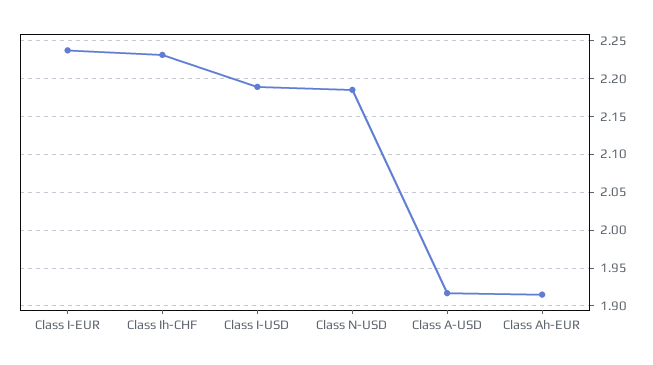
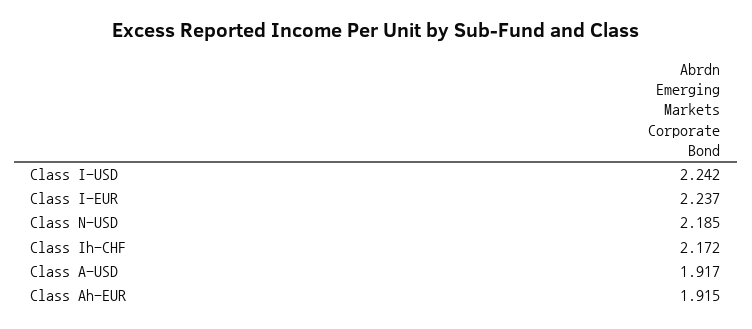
Class Ih-CHF: 2.23 -> 2.172
Class I-USD: 2.19 -> 2.242

